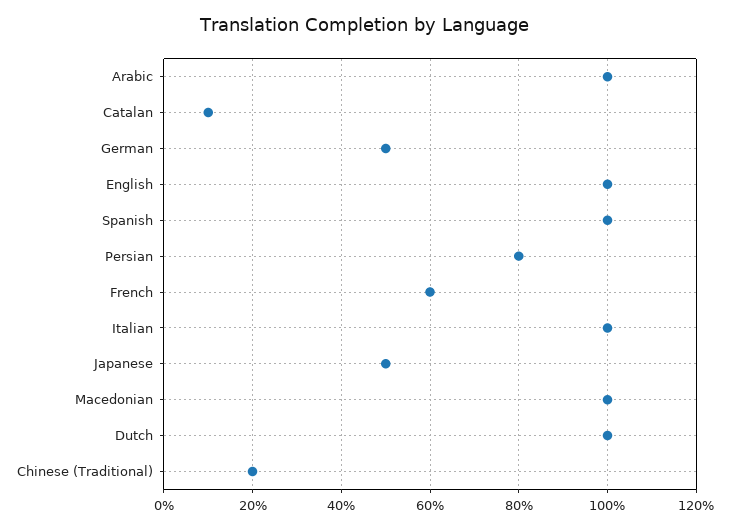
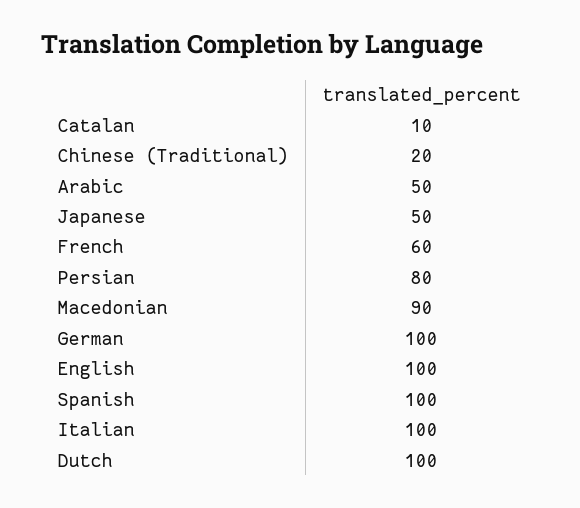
Arabic: 100 -> 50
German: 50 -> 100
Macedonian: 100 -> 90

